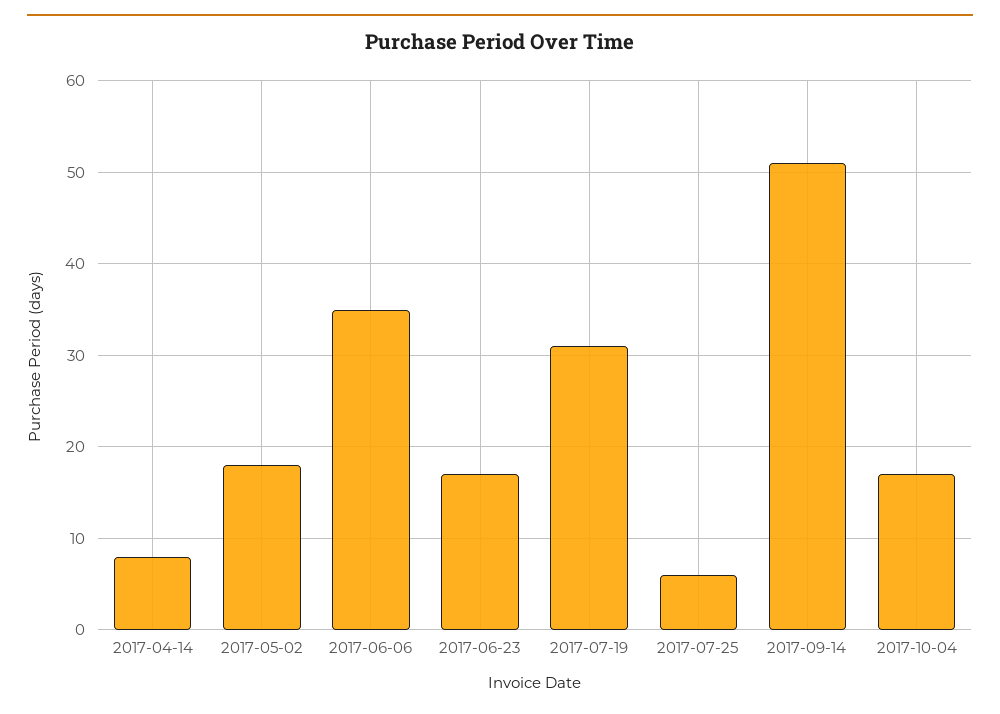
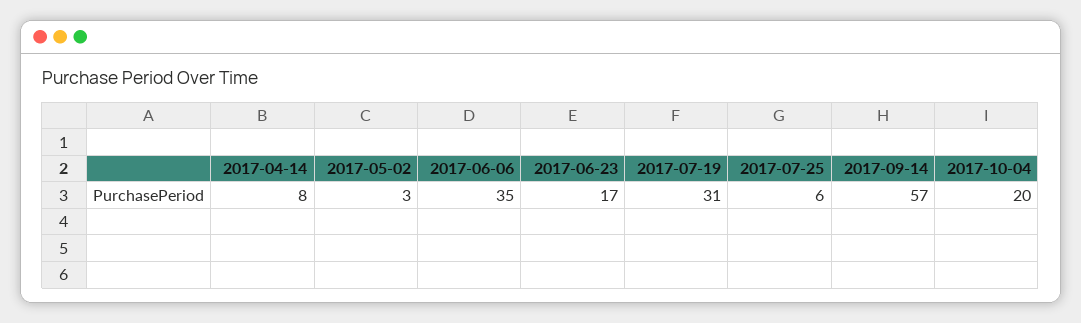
2017-05-02: 18 -> 3
2017-09-14: 51 -> 57
2017-10-04: 17 -> 20

